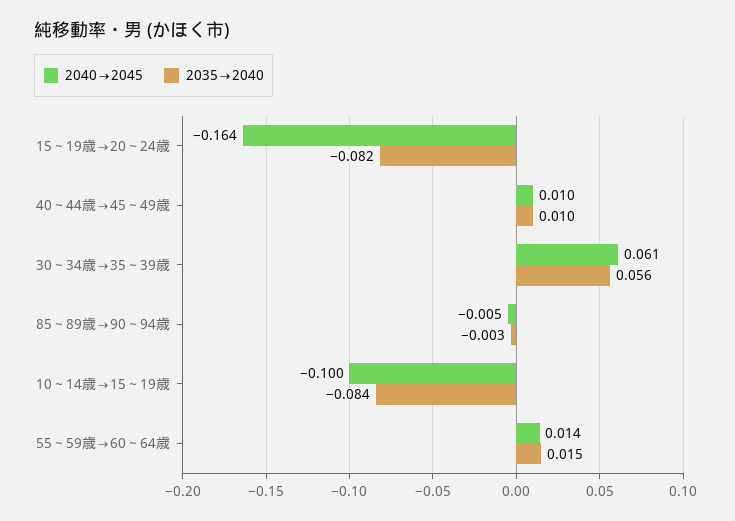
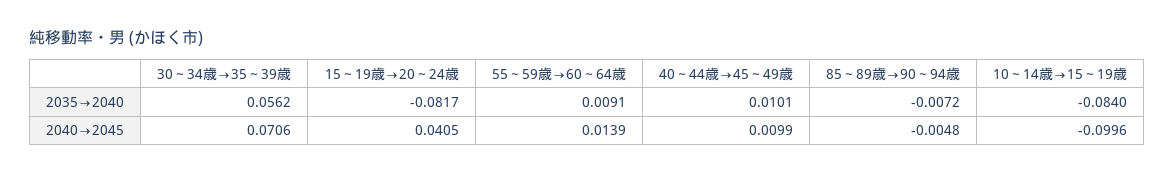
2040→2045, 15～19歳→20～24歳: -0.164 -> 0.0405
2040→2045, 30～34歳→35～39歳: 0.061 -> 0.0706
2035→2040, 85～89歳→90～94歳: -0.003 -> -0.0072
2035→2040, 55～59歳→60～64歳: 0.015 -> 0.0091

